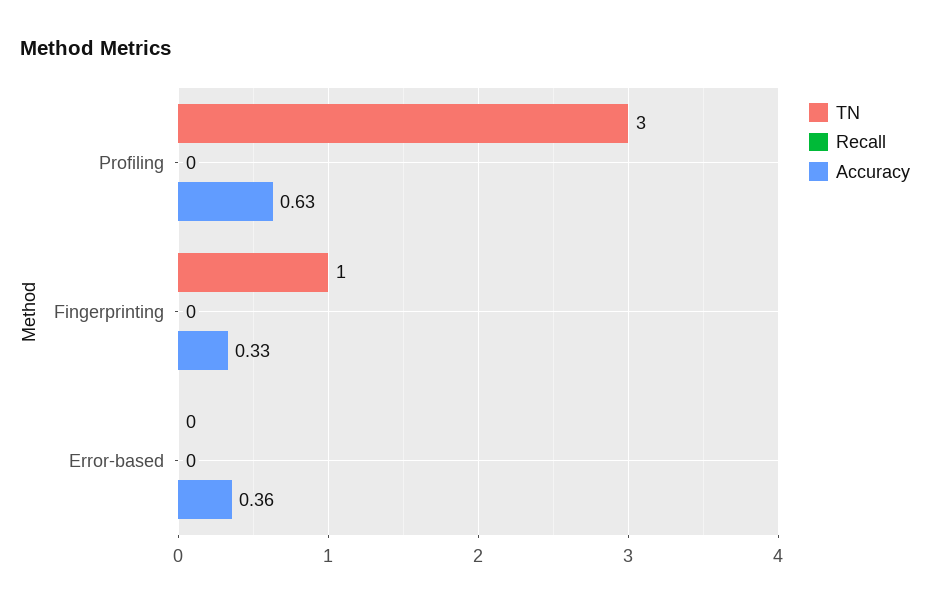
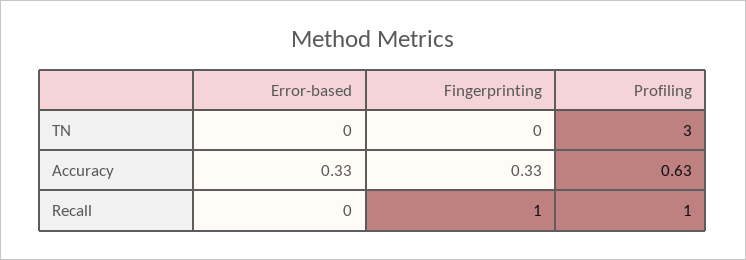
Recall, Profiling: 0 -> 1
TN, Fingerprinting: 1 -> 0
Recall, Fingerprinting: 0 -> 1
Accuracy, Error-based: 0.36 -> 0.33

